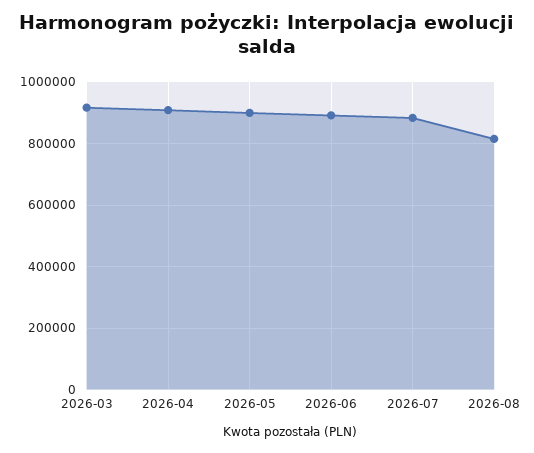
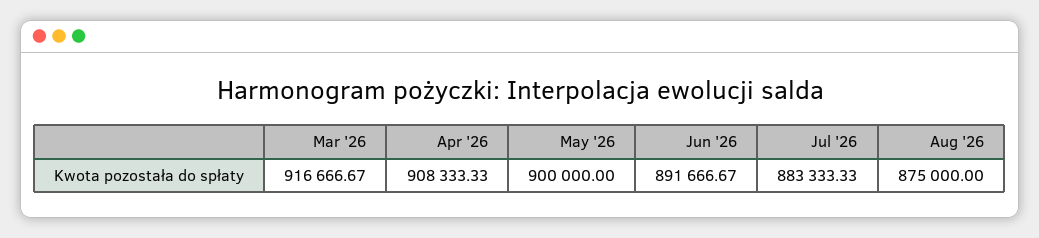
2026-08: 820000 -> 875000

